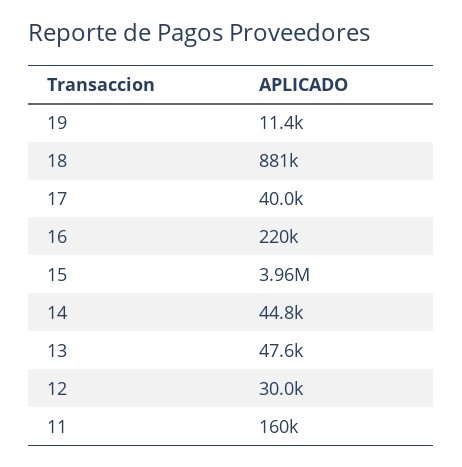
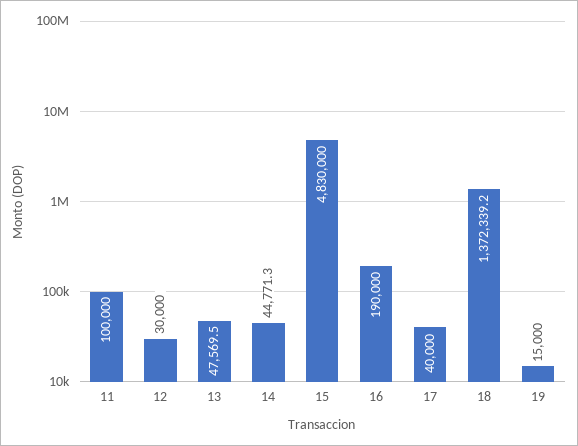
19: 11400 -> 15000
18: 881000 -> 1372339.2
16: 220000 -> 190000
15: 3960000 -> 4830000
11: 160000 -> 100000

